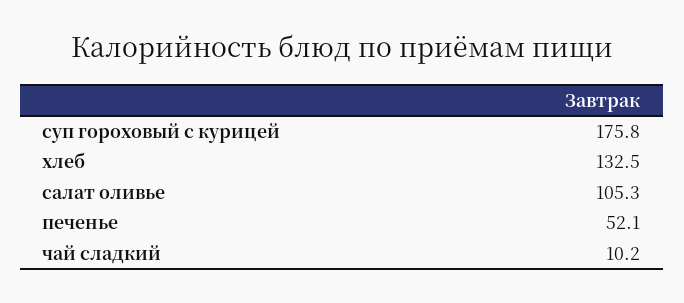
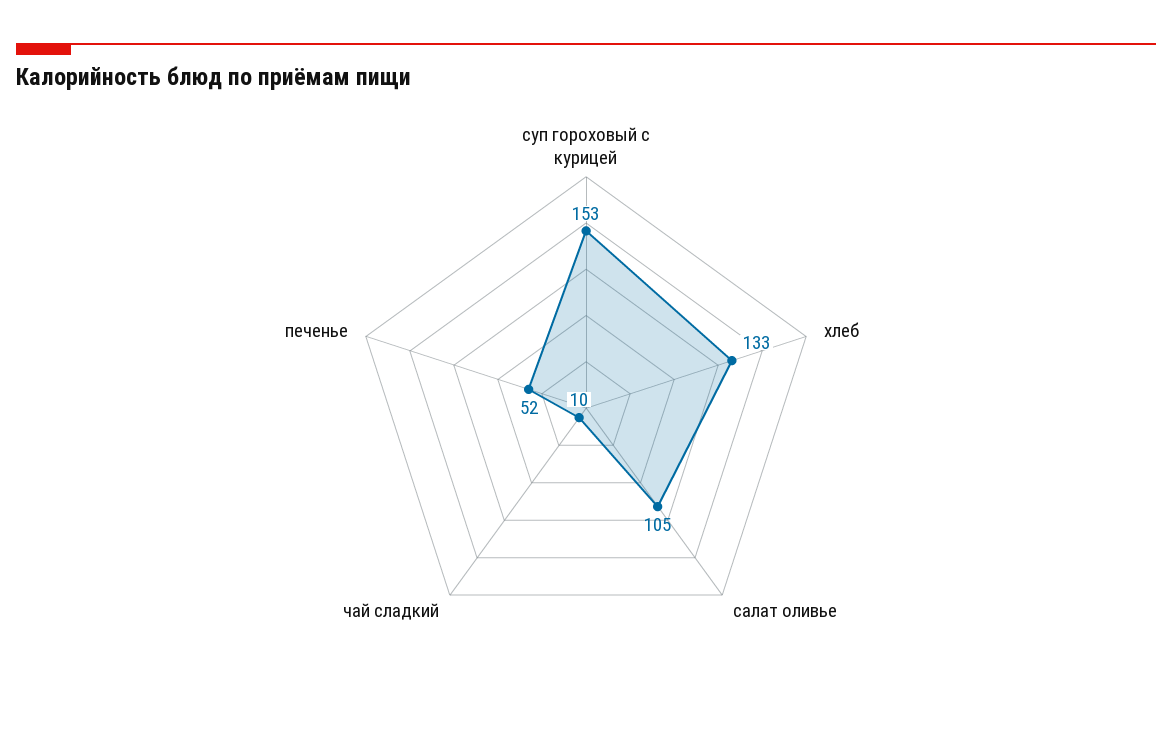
суп гороховый с курицей: 175.8 -> 153

